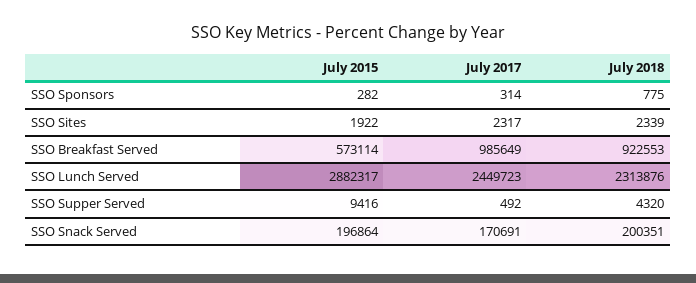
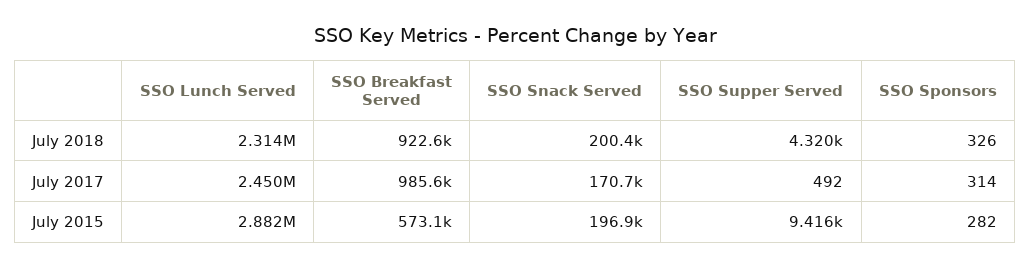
July 2018, SSO Sponsors: 775 -> 326
July 2015, SSO Sites: 1922 -> none
July 2017, SSO Sites: 2317 -> none
July 2018, SSO Sites: 2339 -> none

